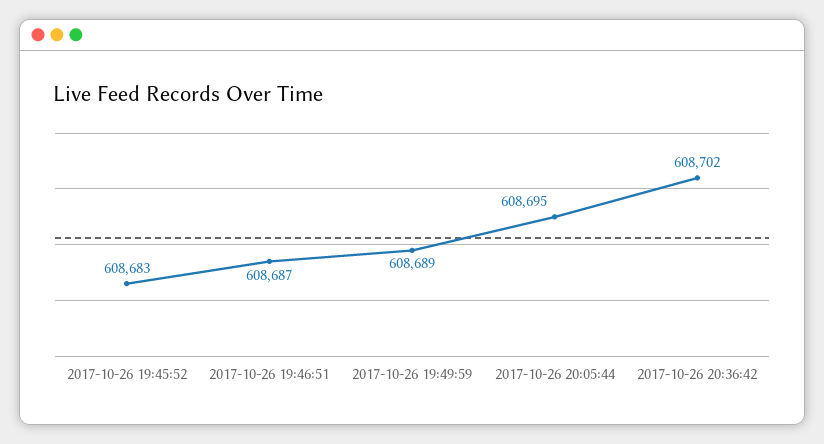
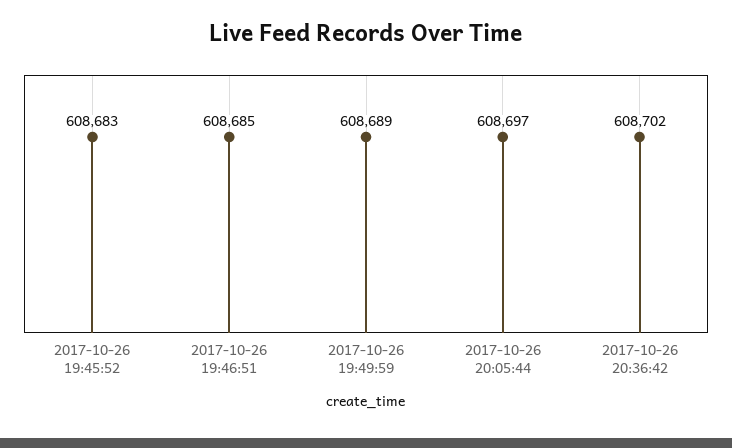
2017-10-26 19:46:51: 608687 -> 608685
2017-10-26 20:05:44: 608695 -> 608697

